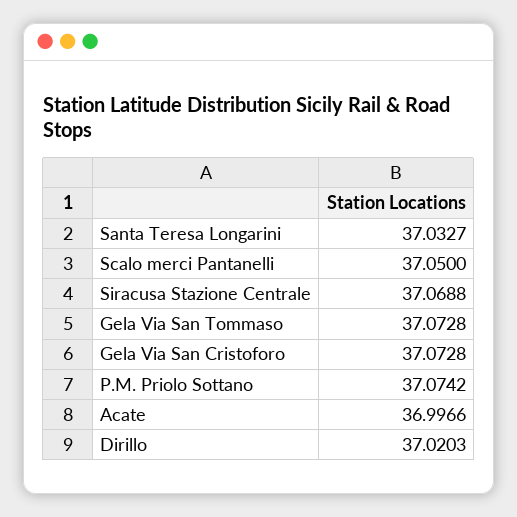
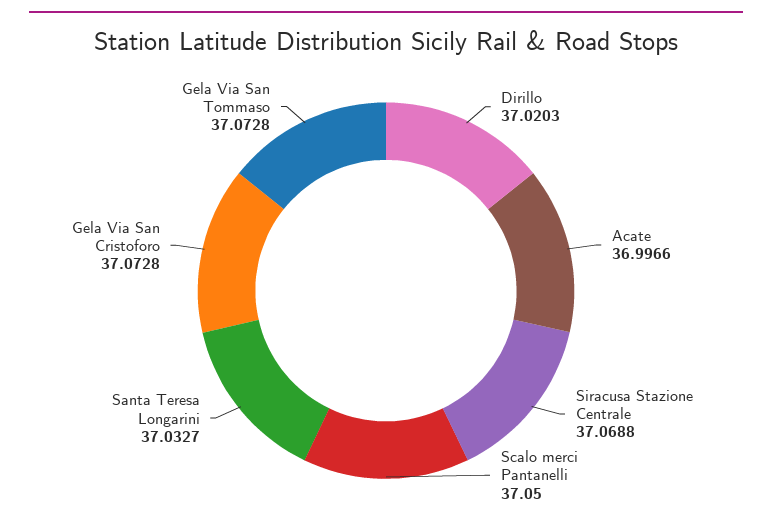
P.M. Priolo Sottano: 37.0742 -> none

